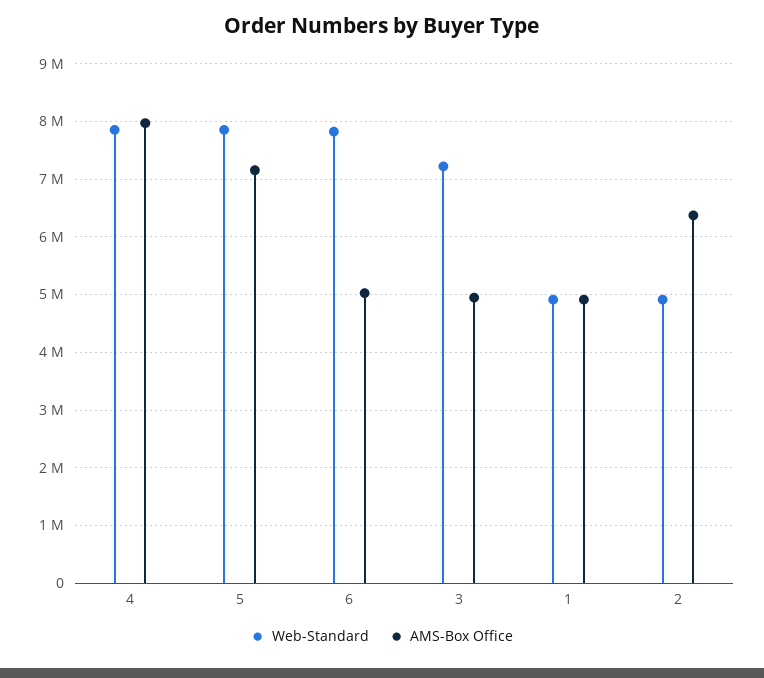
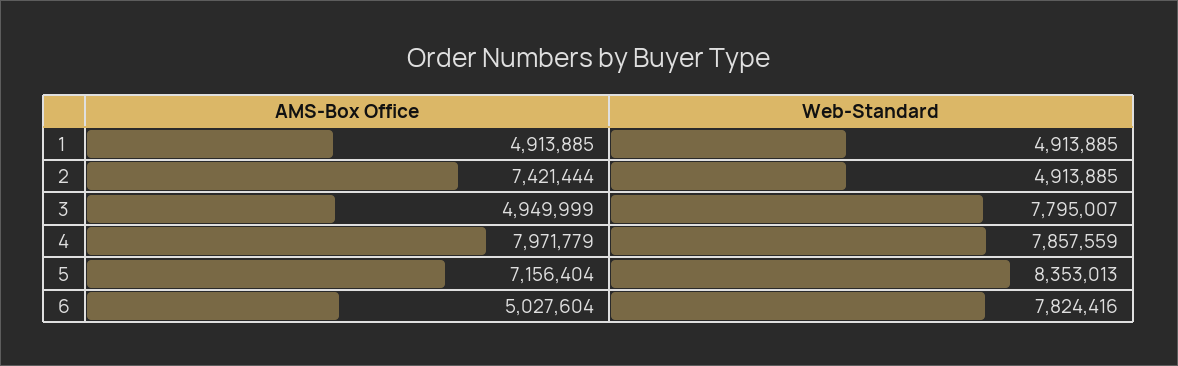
Web-Standard, 5: 7800000 -> 8353013
Web-Standard, 3: 7200000 -> 7795007
AMS-Box Office, 2: 6400000 -> 7421444

